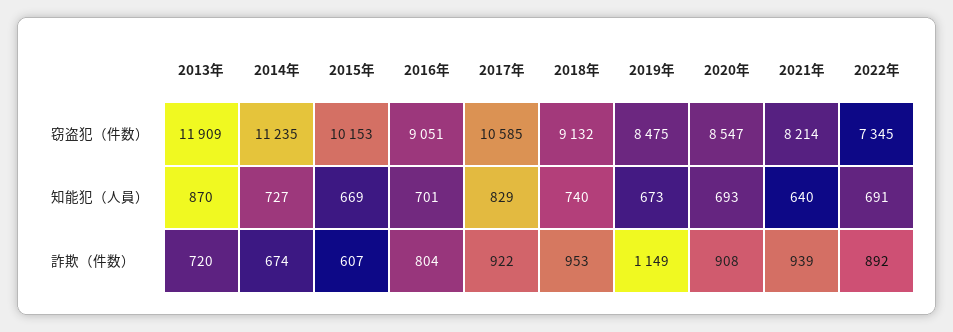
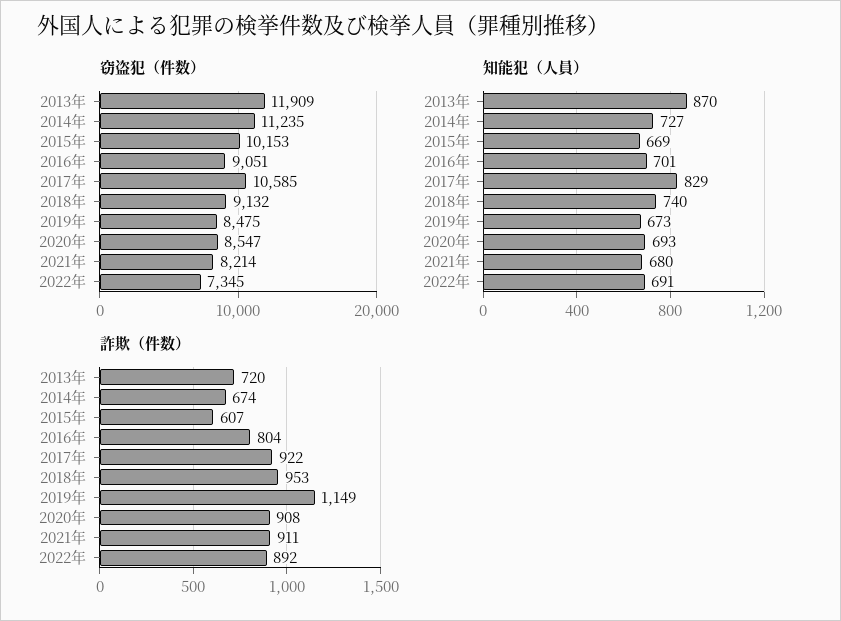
知能犯（人員）, 2021年: 640 -> 680
詐欺（件数）, 2021年: 939 -> 911

